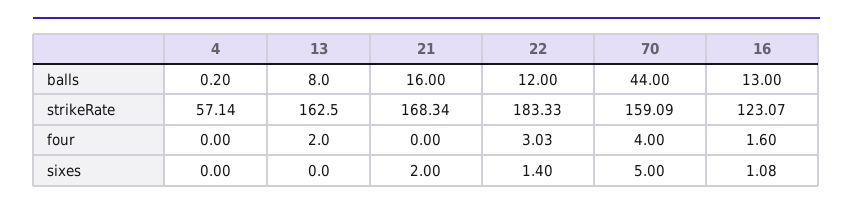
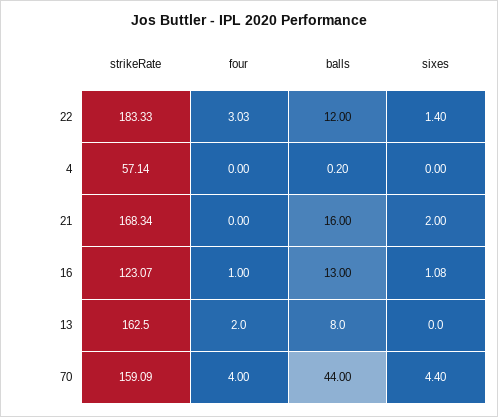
16, four: 1.6 -> 1
70, sixes: 5 -> 4.4

